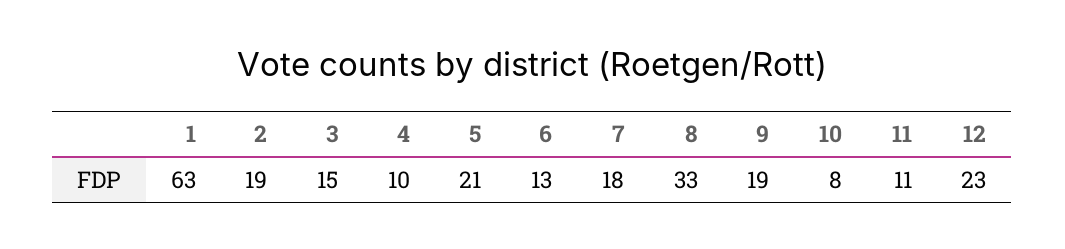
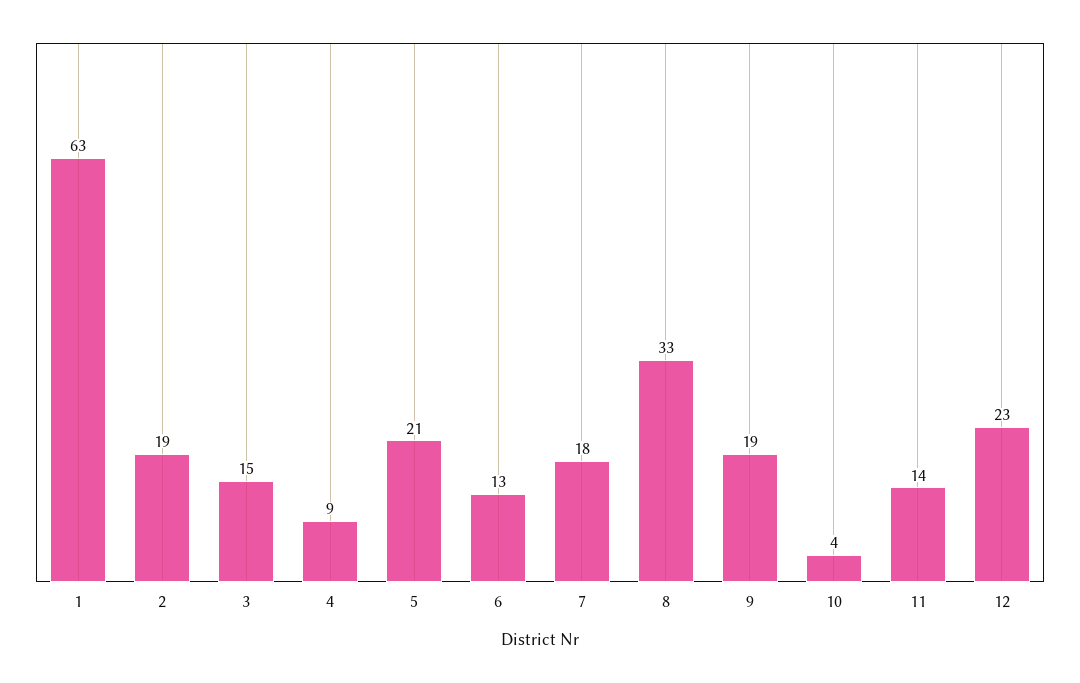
4: 10 -> 9
10: 8 -> 4
11: 11 -> 14

